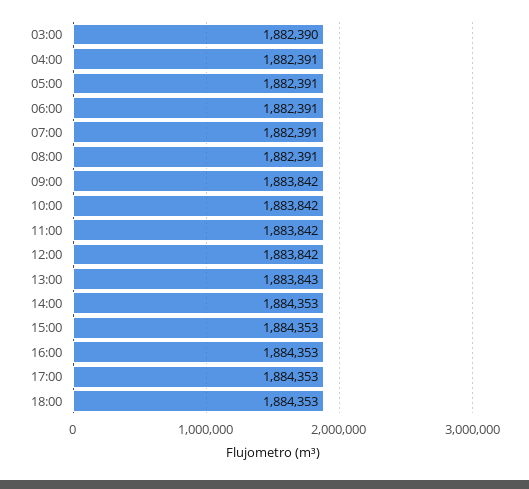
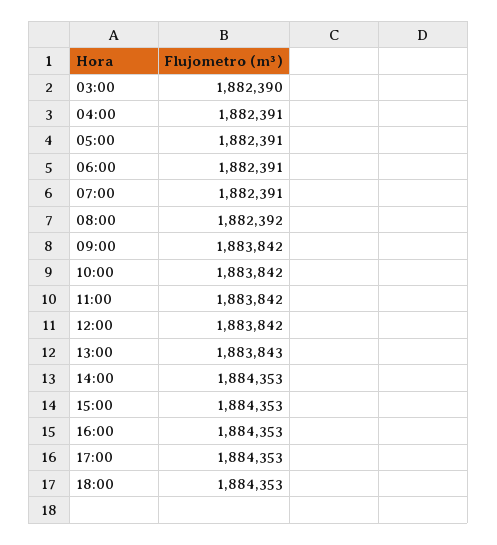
08:00: 1882391 -> 1882392

